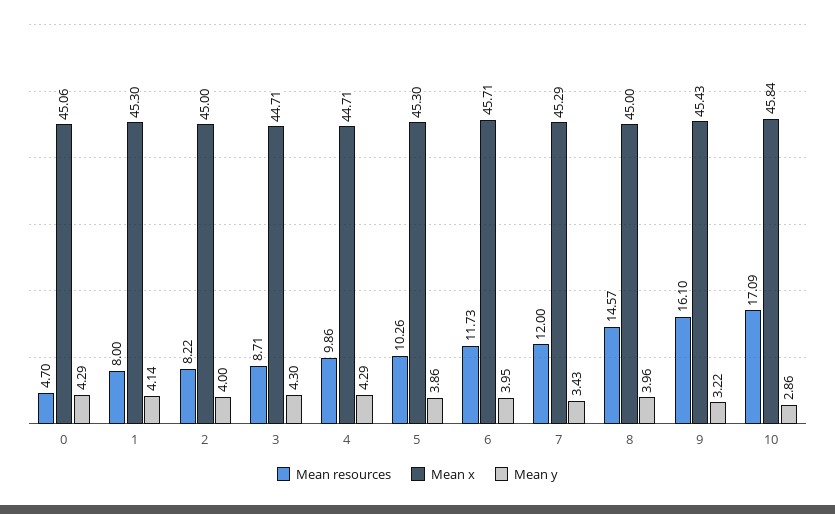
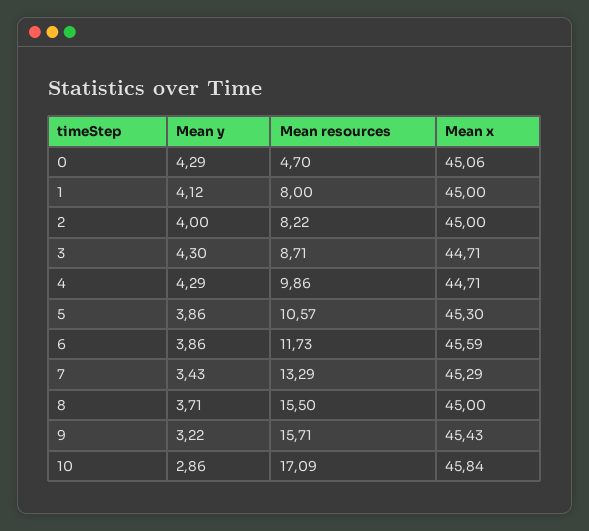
Mean x, 1: 45.3 -> 45
Mean y, 1: 4.14 -> 4.12
Mean resources, 5: 10.26 -> 10.57
Mean x, 6: 45.71 -> 45.59
Mean y, 6: 3.95 -> 3.86
Mean resources, 7: 12 -> 13.29
Mean resources, 8: 14.57 -> 15.5
Mean y, 8: 3.96 -> 3.71
Mean resources, 9: 16.1 -> 15.71

